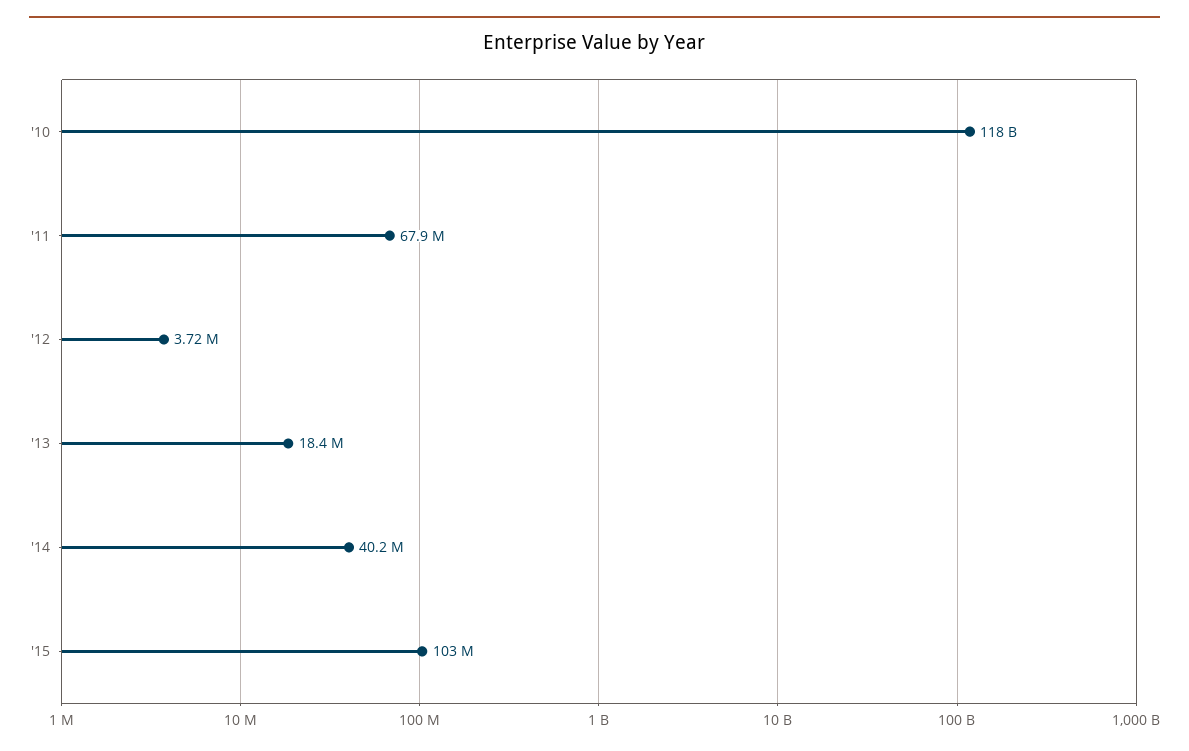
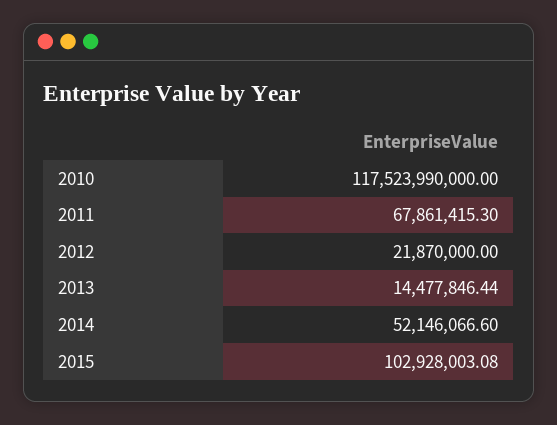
'12: 3720000 -> 21870000
'13: 18400000 -> 14477846.44
'14: 40200000 -> 52146066.6

